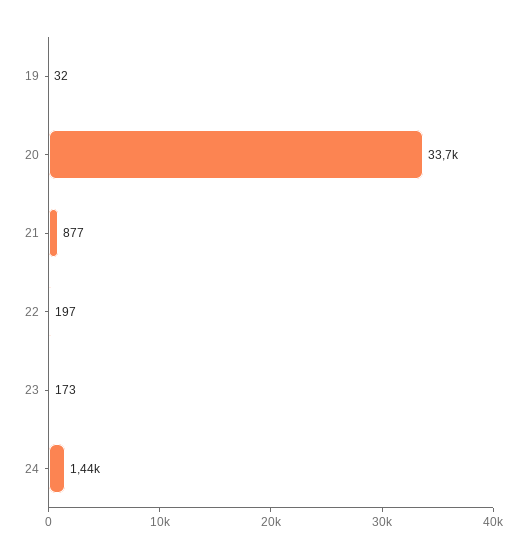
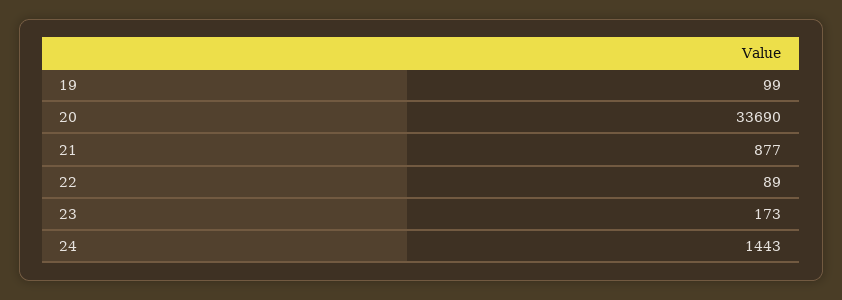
19: 32 -> 99
22: 197 -> 89

